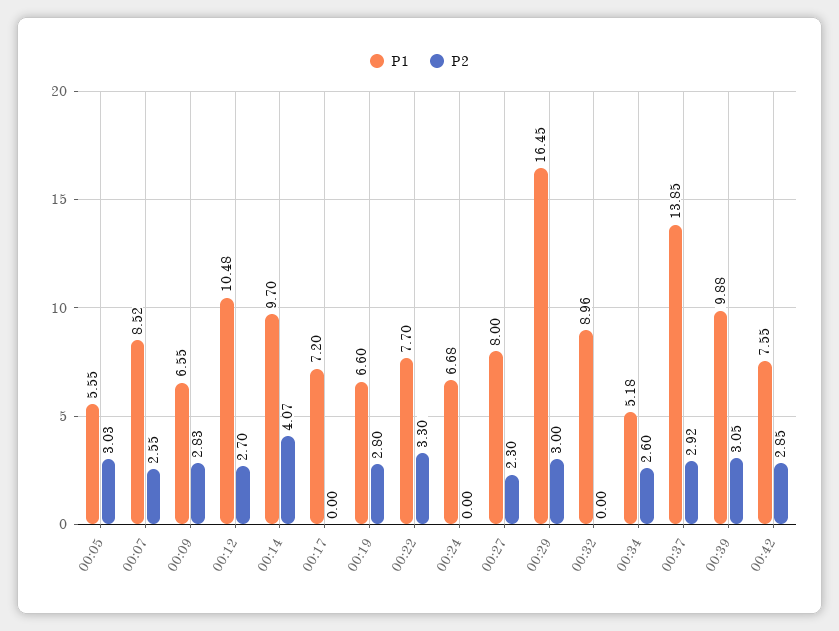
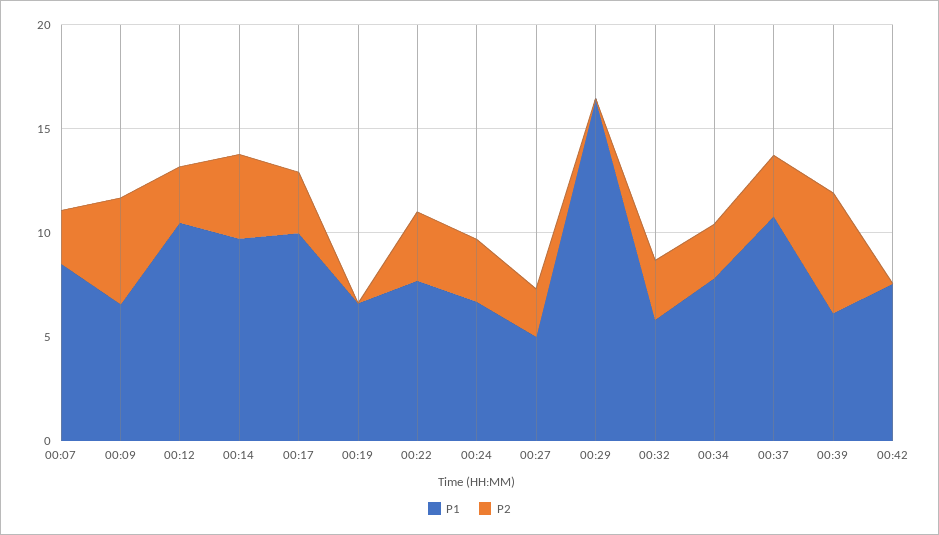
P1, 00:05: 5.55 -> none
P2, 00:05: 3.03 -> none
P2, 00:09: 2.83 -> 5
P1, 00:17: 7.2 -> 10
P2, 00:17: 0 -> 3
P2, 00:19: 2.8 -> 0
P2, 00:24: 0 -> 3
P1, 00:27: 8 -> 5
P2, 00:29: 3 -> 0
P1, 00:32: 8.96 -> 6
P2, 00:32: 0 -> 3
P1, 00:34: 5.18 -> 8
P1, 00:37: 13.85 -> 11
P1, 00:39: 9.88 -> 6
P2, 00:39: 3.05 -> 6
P2, 00:42: 2.85 -> 0

